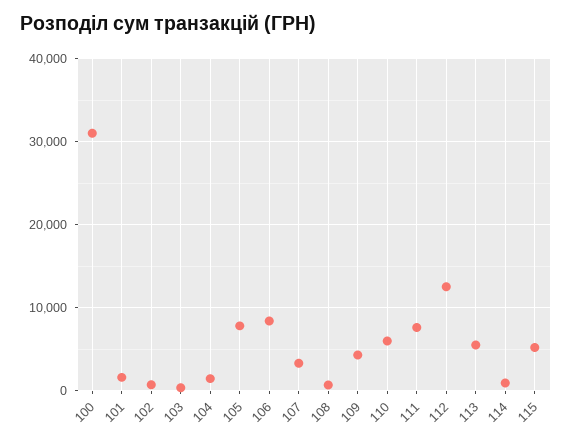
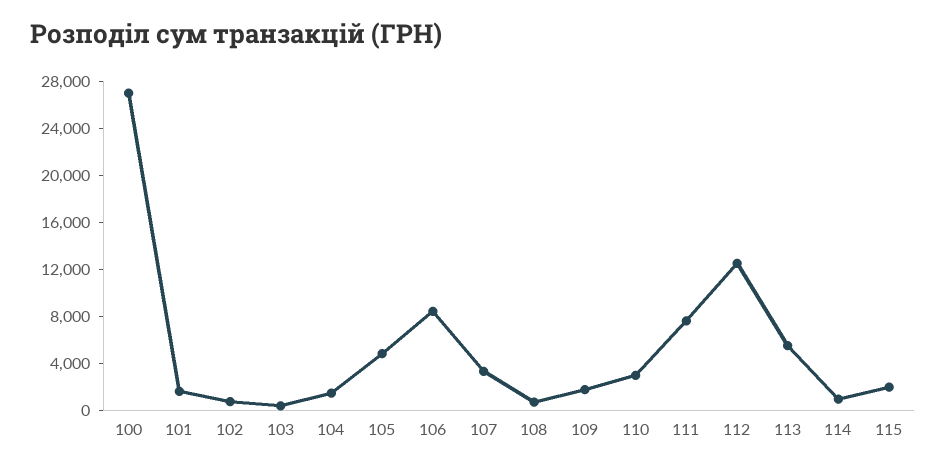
100: 31000 -> 27000
105: 8000 -> 5000
109: 4000 -> 2000
110: 6000 -> 3000
115: 5000 -> 2000

